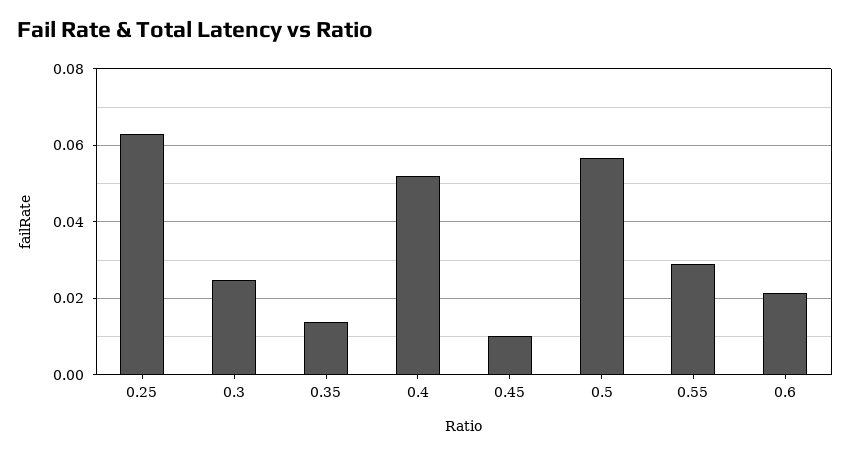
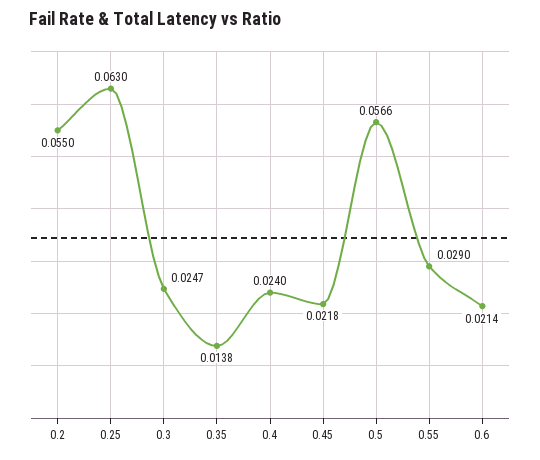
0.4: 0.052 -> 0.024
0.45: 0.01 -> 0.0218
0.2: none -> 0.055

